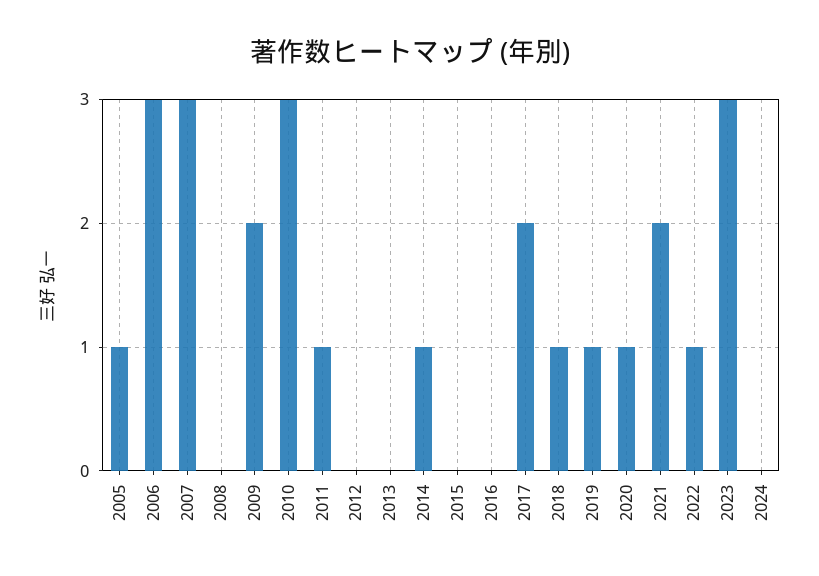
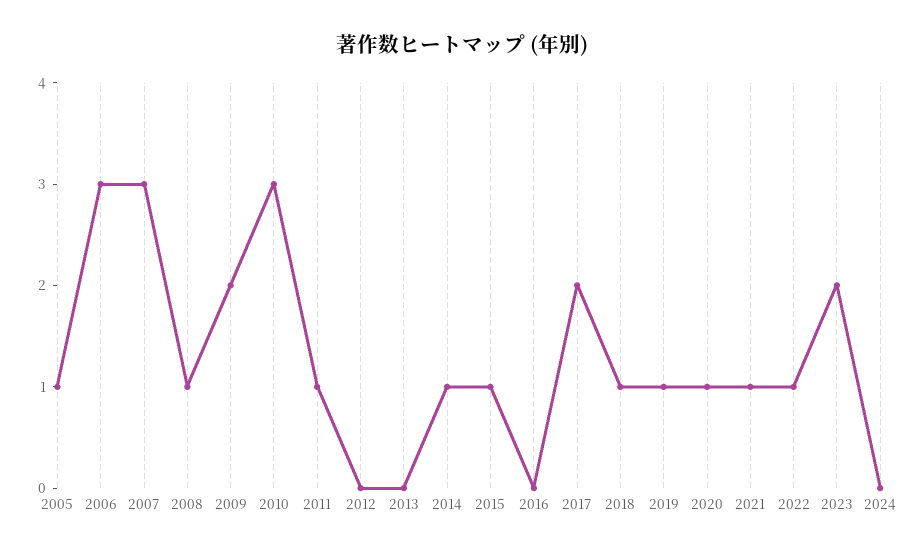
2008: 0 -> 1
2015: 0 -> 1
2021: 2 -> 1
2023: 3 -> 2

